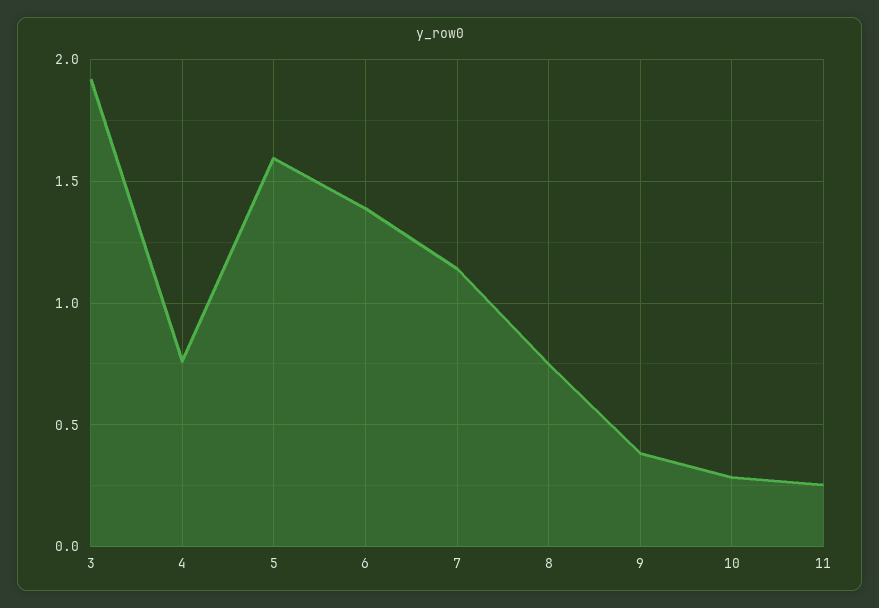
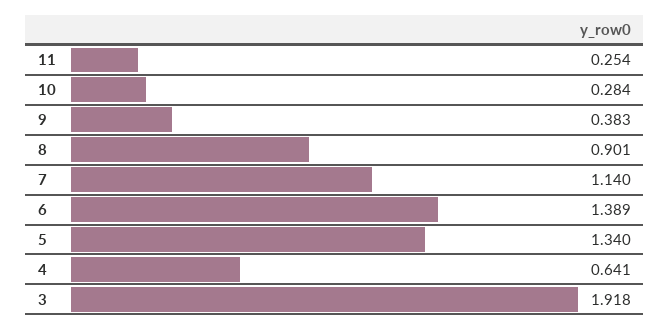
4: 0.75 -> 0.641
5: 1.6 -> 1.34
8: 0.75 -> 0.901

